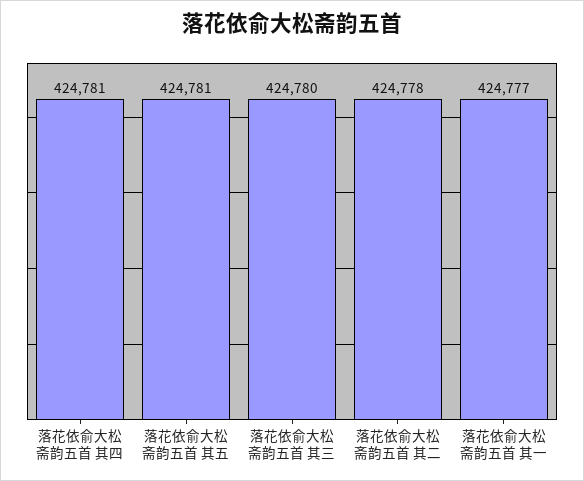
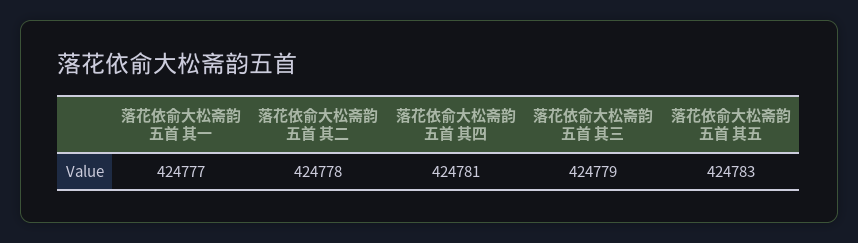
落花依俞大松斋韵五首 其五: 424781 -> 424783
落花依俞大松斋韵五首 其三: 424780 -> 424779

